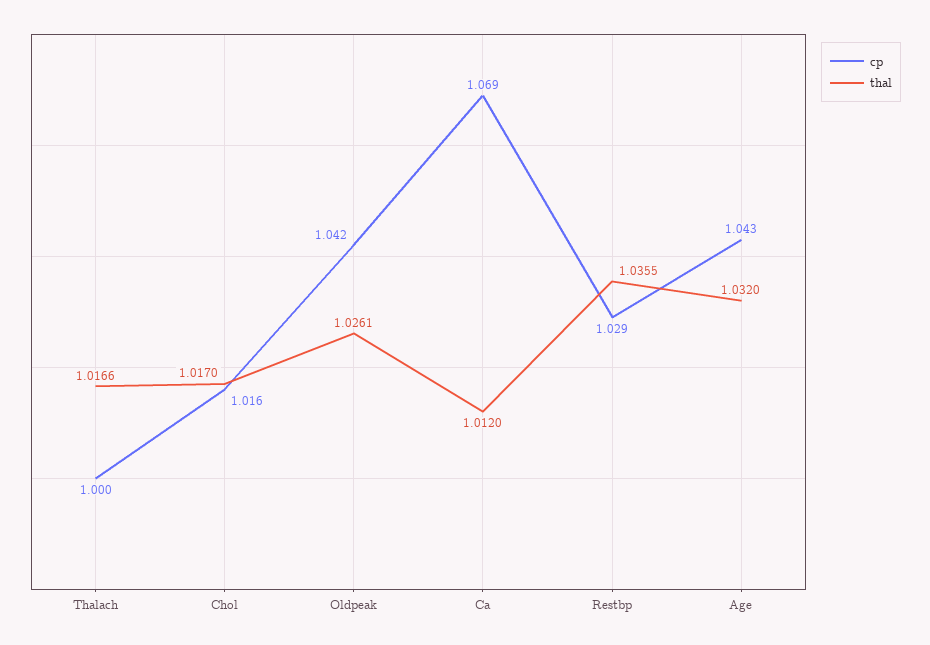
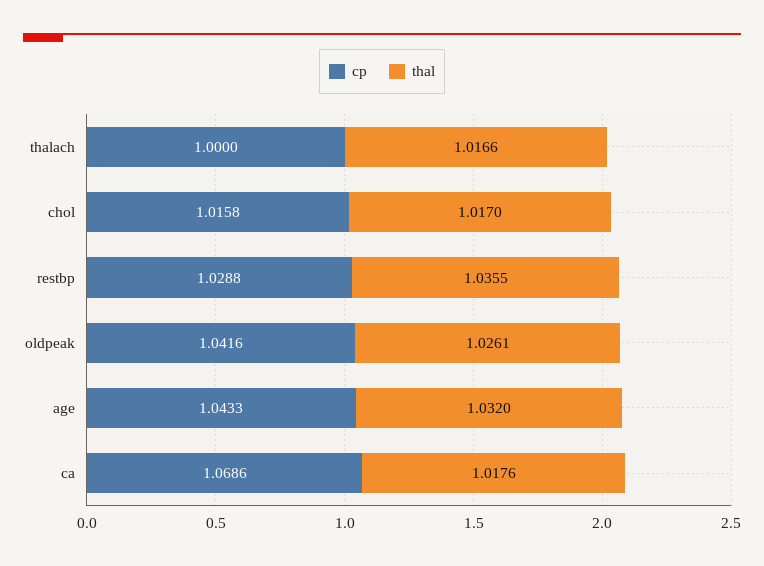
thal, Ca: 1.012 -> 1.0176

